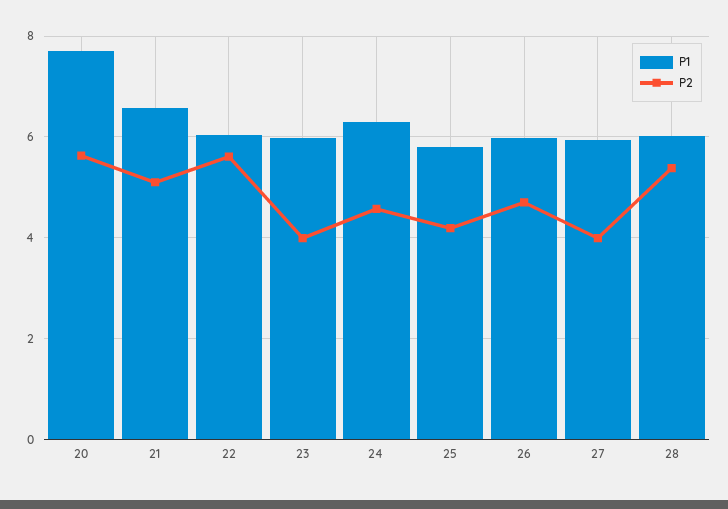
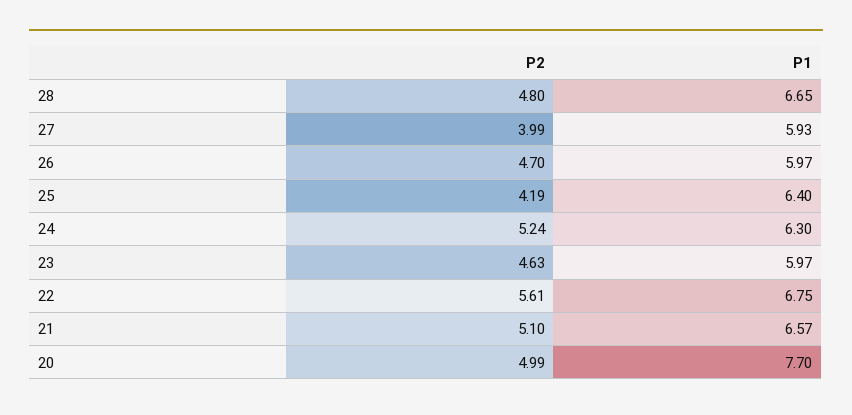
P2, 20: 5.6 -> 4.99
P1, 22: 6 -> 6.75
P2, 23: 4 -> 4.63
P2, 24: 4.6 -> 5.24
P1, 25: 5.8 -> 6.4
P1, 28: 6 -> 6.65
P2, 28: 5.4 -> 4.8

